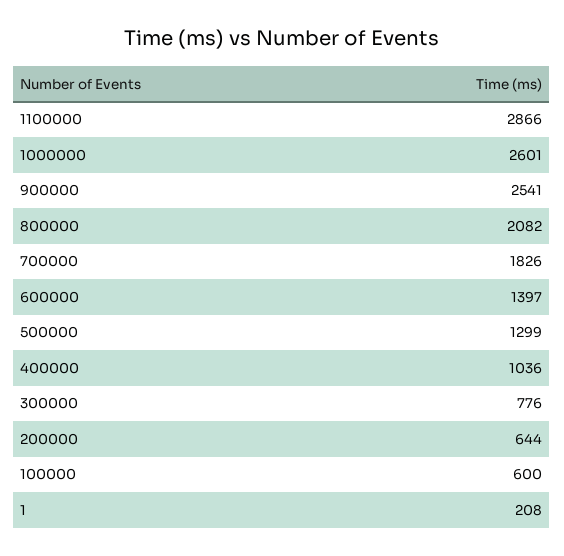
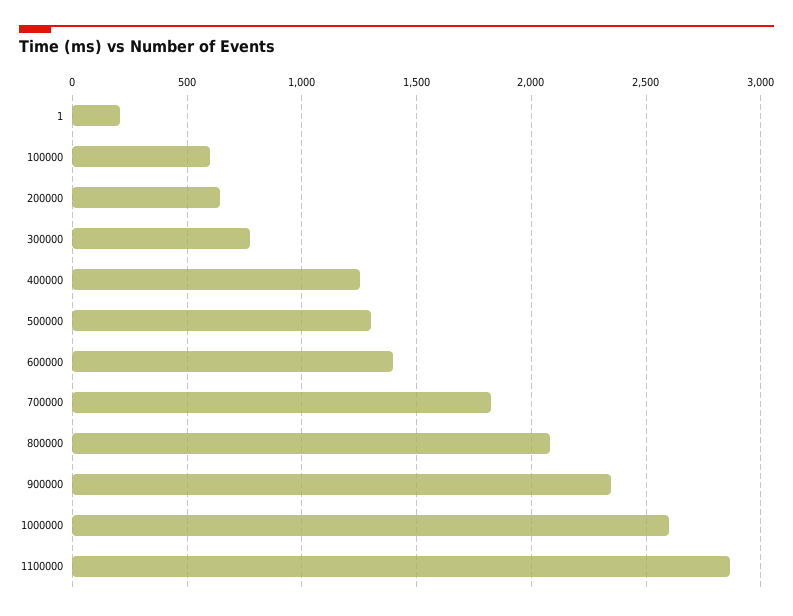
900000: 2541 -> 2350
400000: 1036 -> 1250

